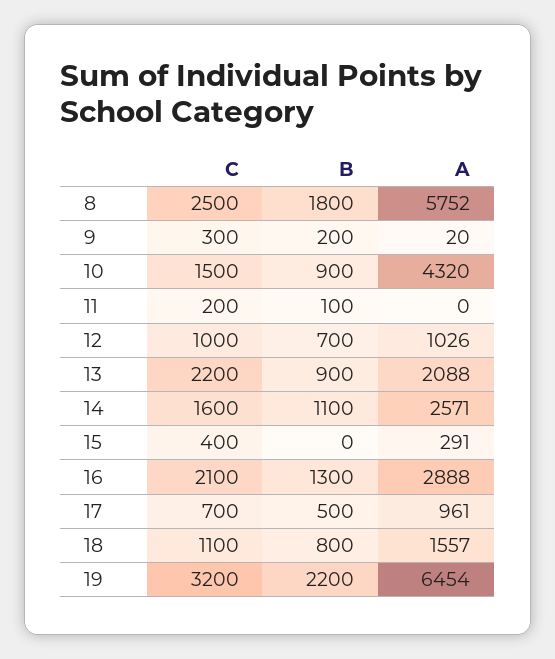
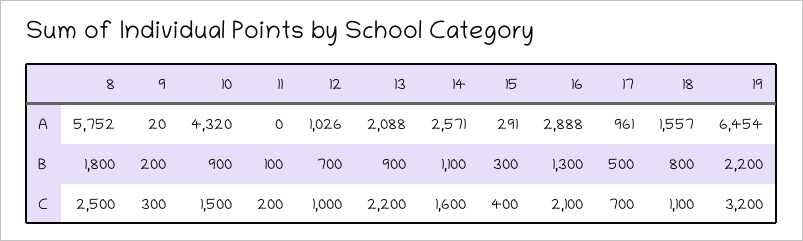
B, 15: 0 -> 300

